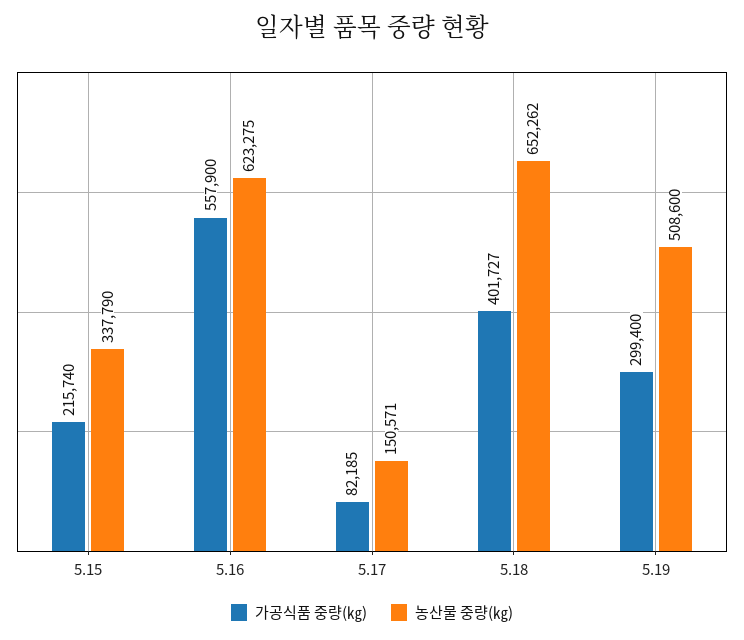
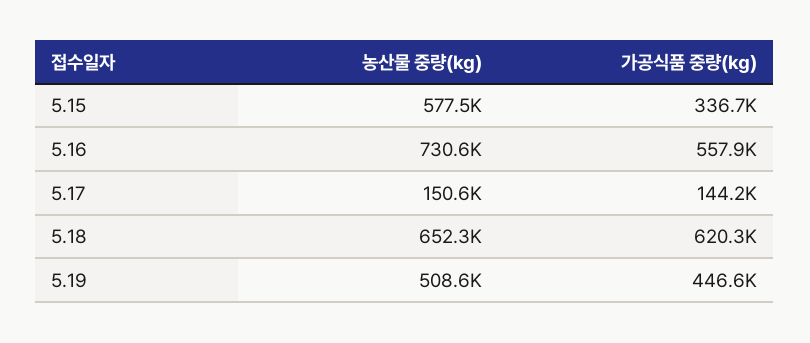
가공식품 중량(㎏), 5.15: 215740 -> 336700
농산물 중량(㎏), 5.15: 337790 -> 577500
농산물 중량(㎏), 5.16: 623275 -> 730600
가공식품 중량(㎏), 5.17: 82185 -> 144200
가공식품 중량(㎏), 5.18: 401727 -> 620300
가공식품 중량(㎏), 5.19: 299400 -> 446600

